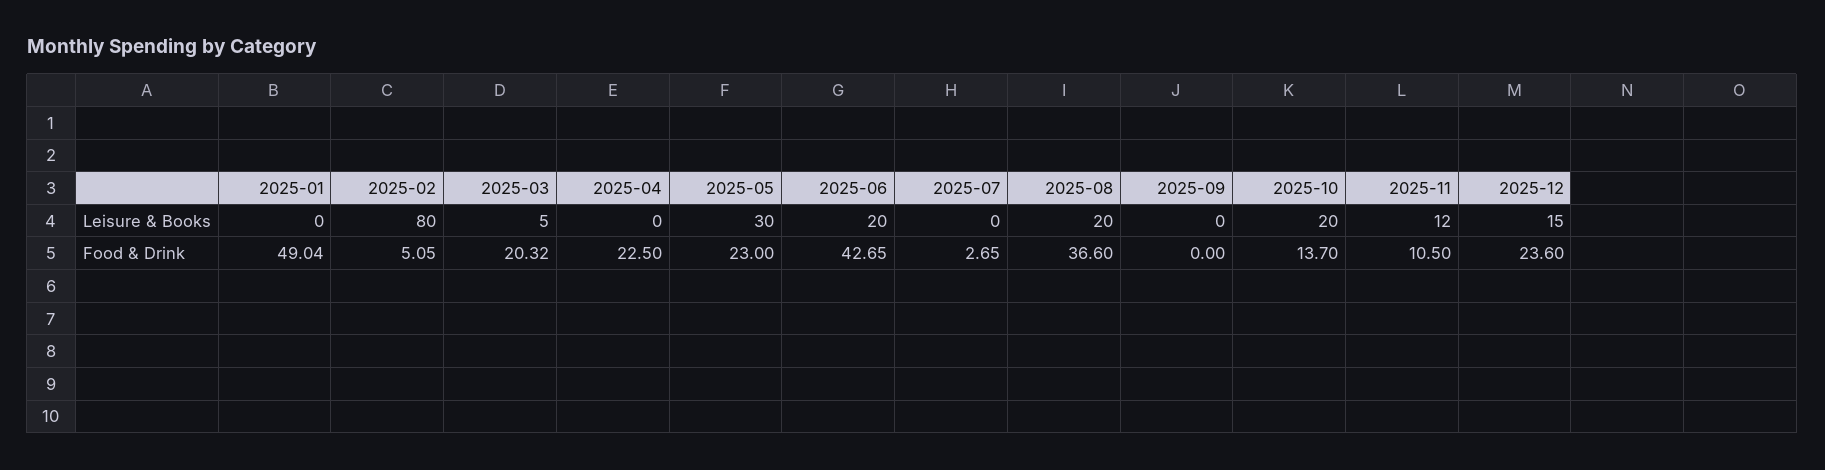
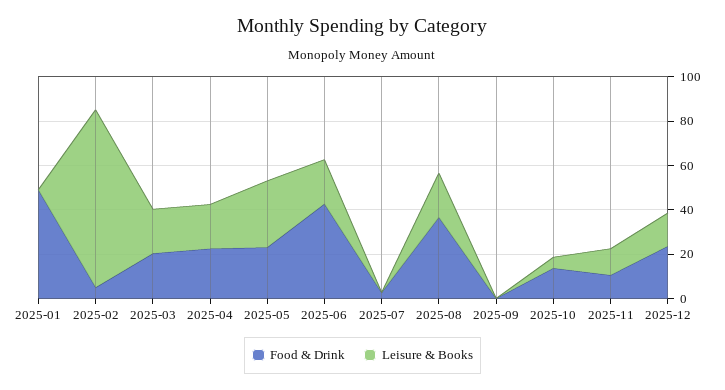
Leisure & Books, 2025-03: 5 -> 20
Leisure & Books, 2025-04: 0 -> 20
Leisure & Books, 2025-10: 20 -> 5

